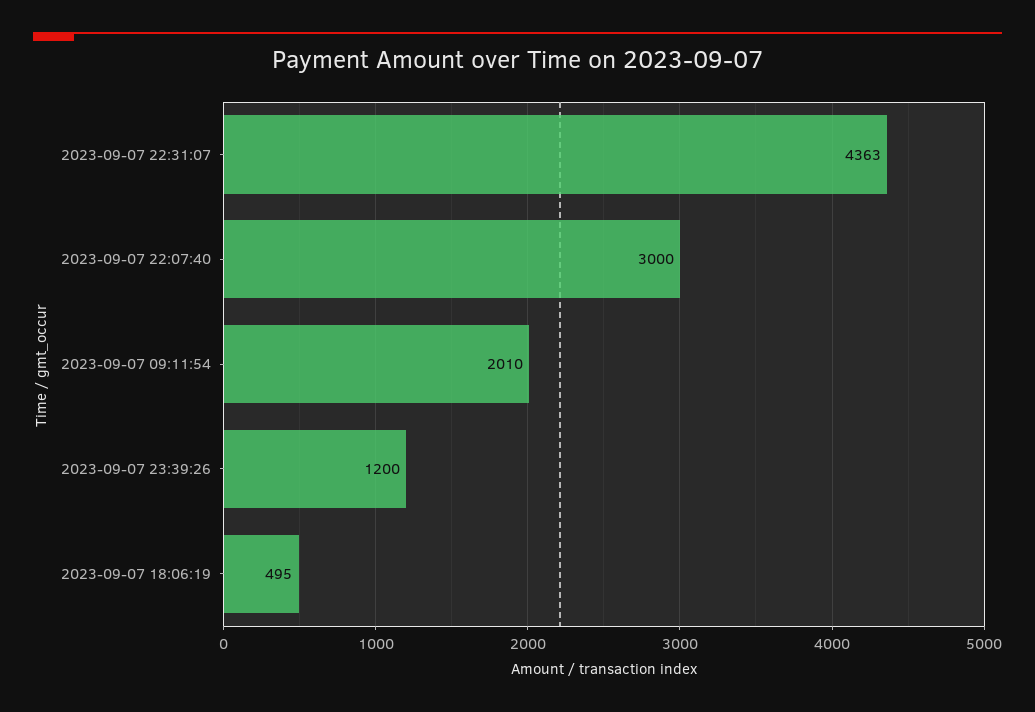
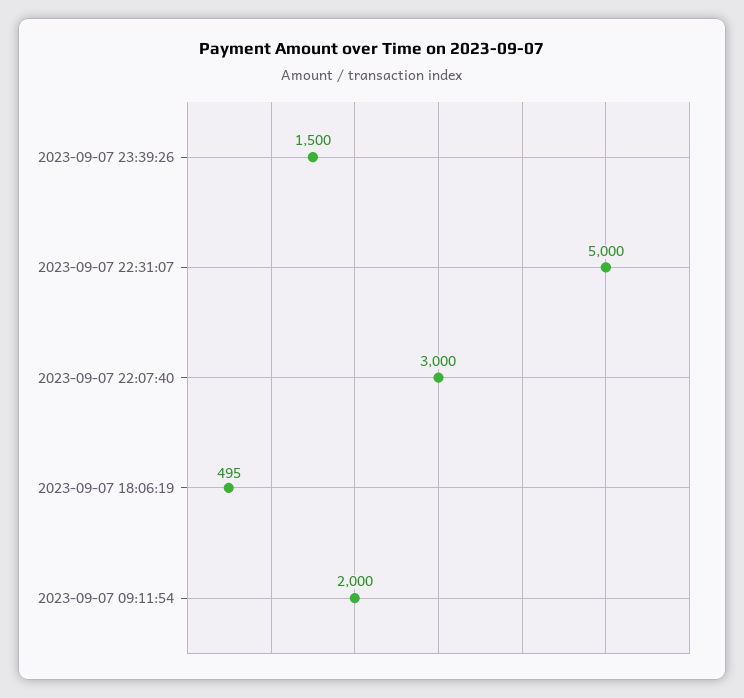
2023-09-07 22:31:07: 4363 -> 5000
2023-09-07 09:11:54: 2010 -> 2000
2023-09-07 23:39:26: 1200 -> 1500

